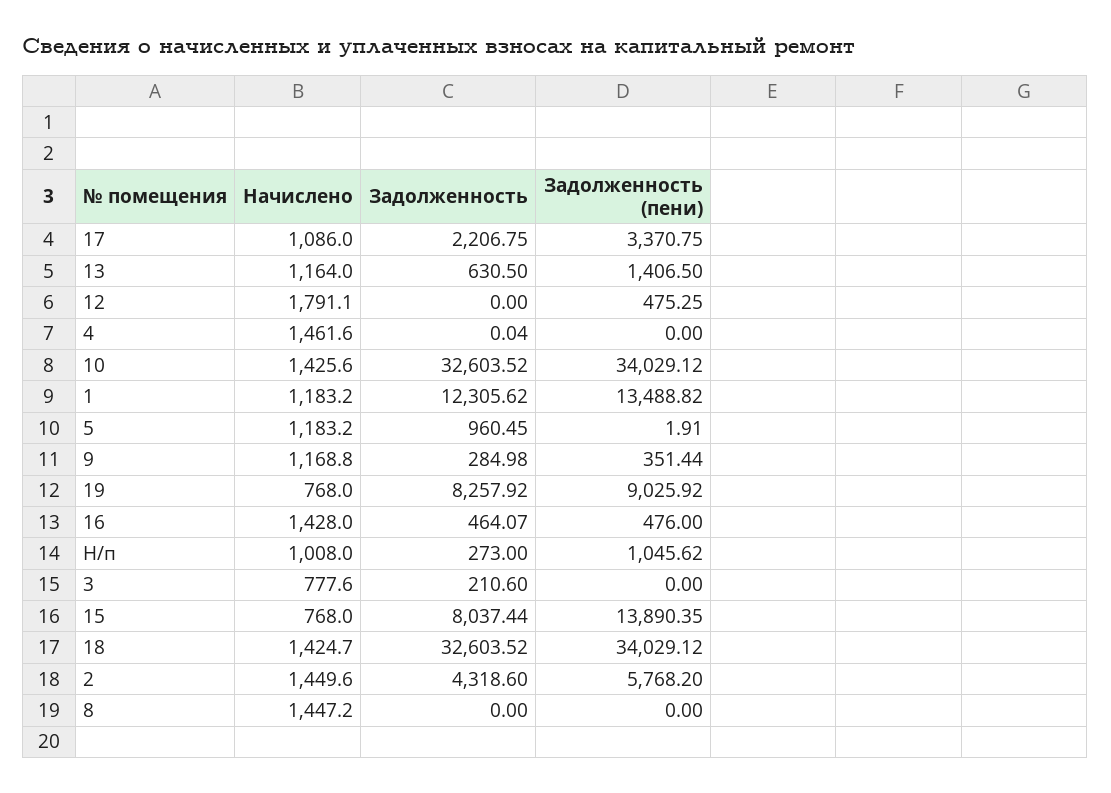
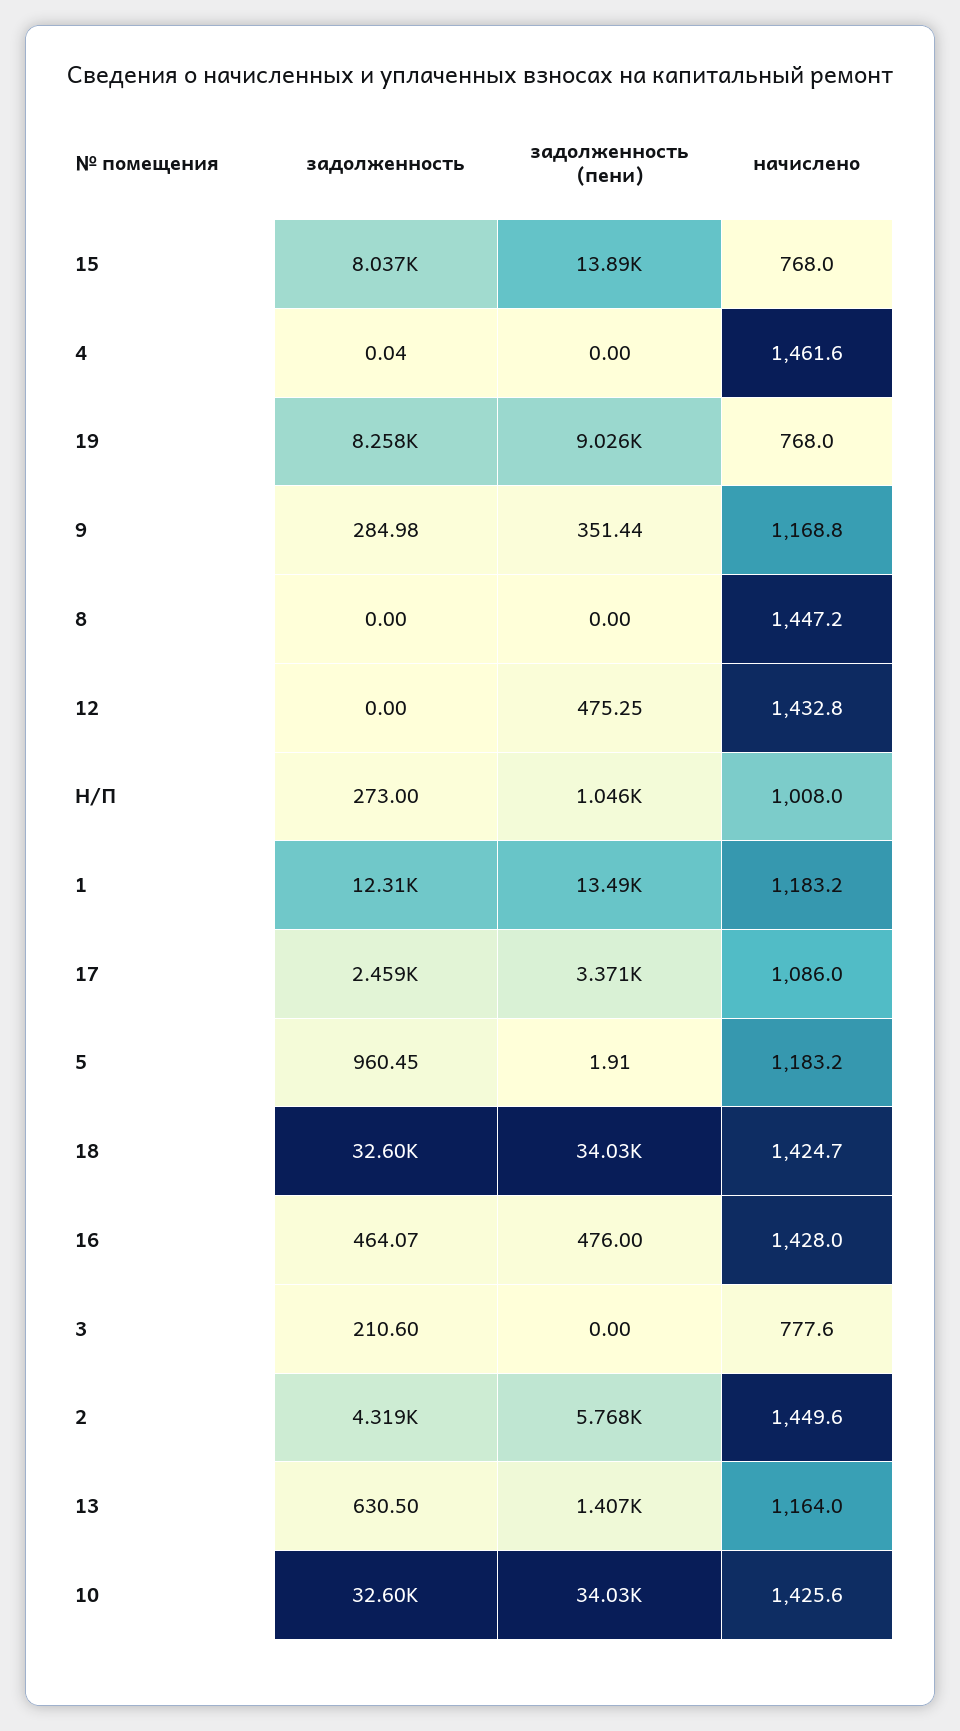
Задолженность, 17: 2206.75 -> 2459
Начислено, 12: 1791.1 -> 1432.8

